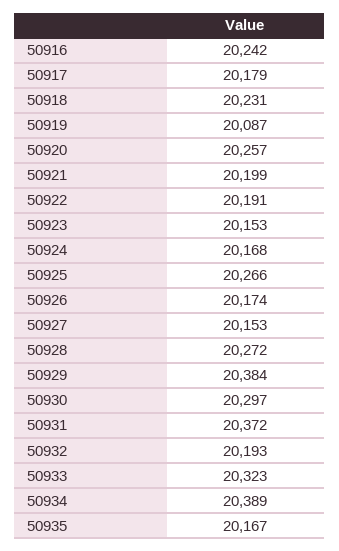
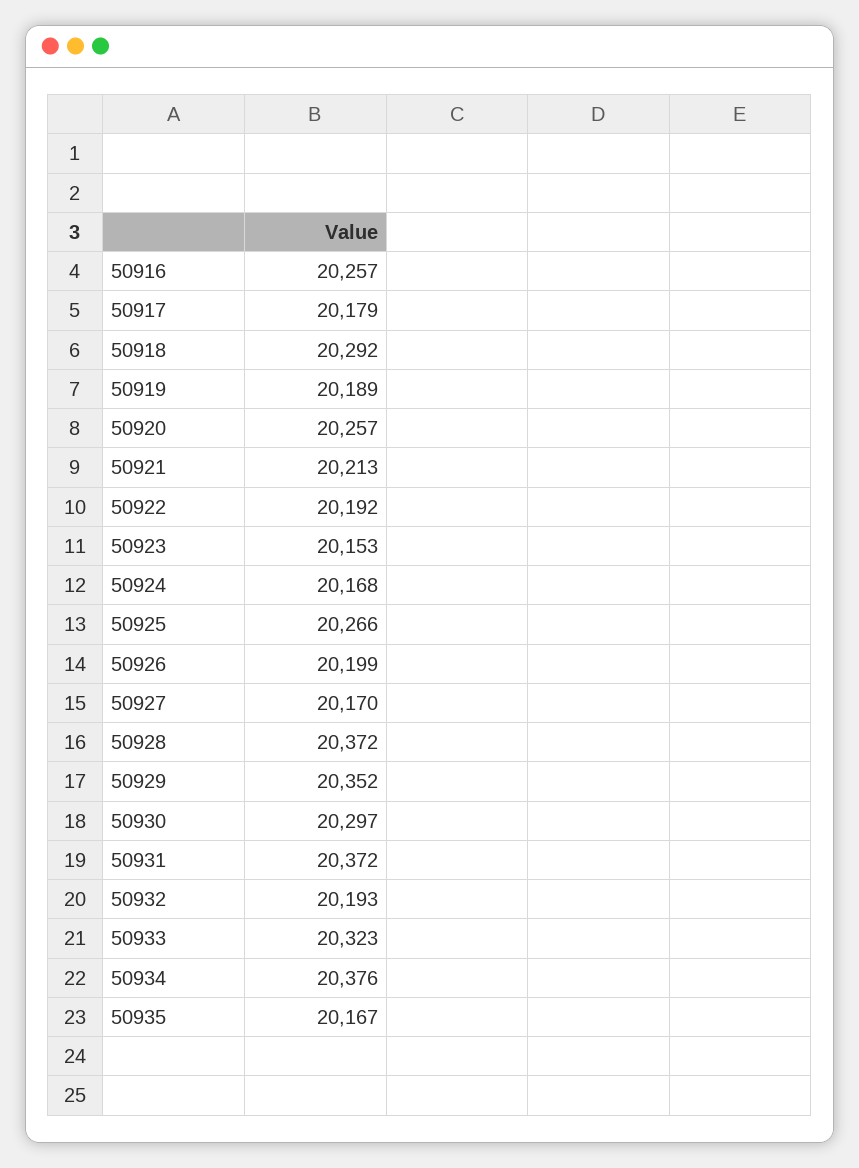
50916: 20242 -> 20257
50918: 20231 -> 20292
50919: 20087 -> 20189
50921: 20199 -> 20213
50922: 20191 -> 20192
50926: 20174 -> 20199
50927: 20153 -> 20170
50928: 20272 -> 20372
50929: 20384 -> 20352
50934: 20389 -> 20376

